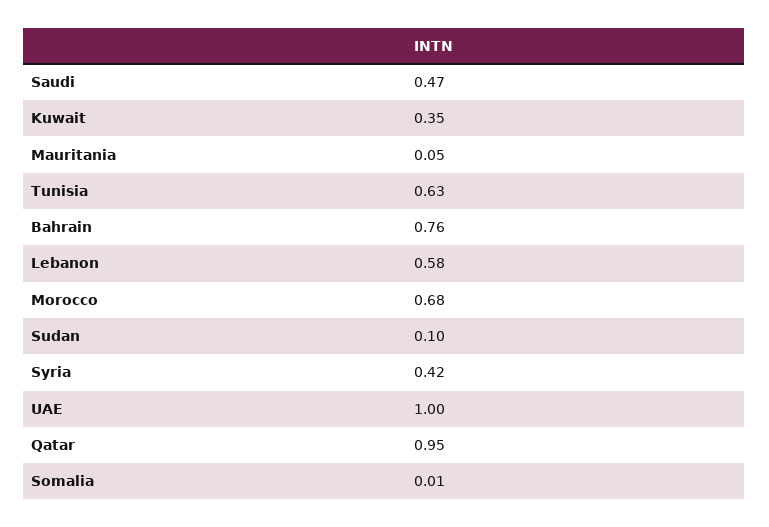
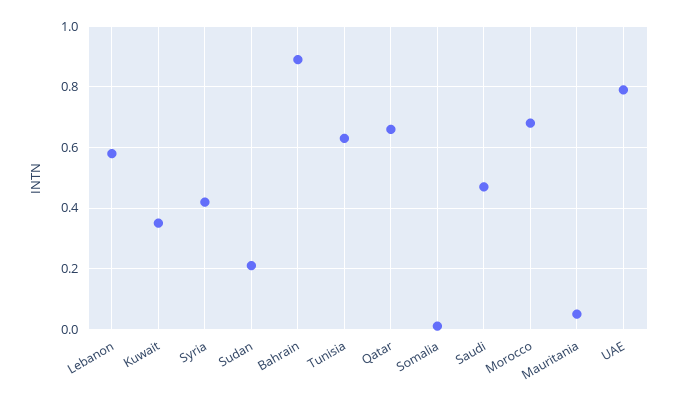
Bahrain: 0.76 -> 0.9
Sudan: 0.1 -> 0.2
UAE: 1 -> 0.8
Qatar: 0.95 -> 0.65

